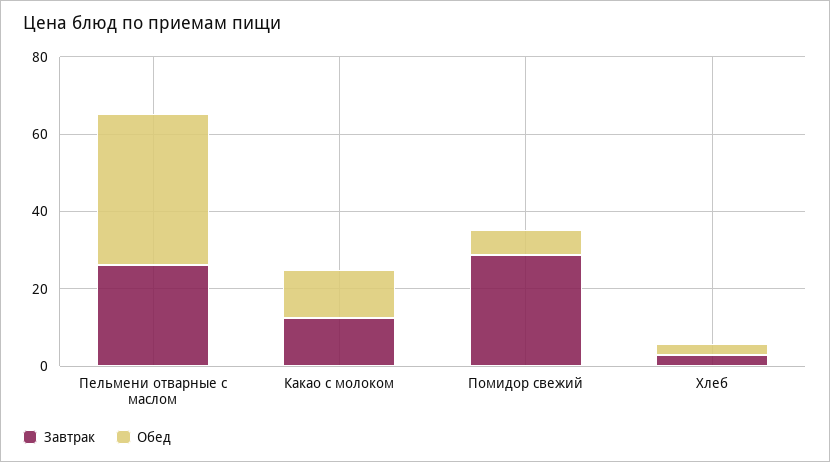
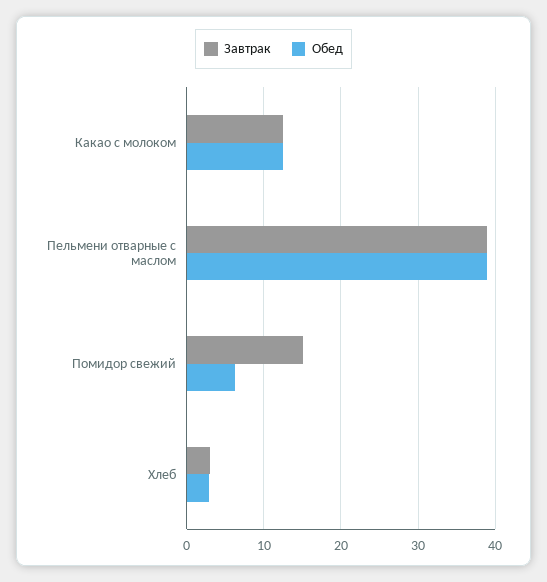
Завтрак, Пельмени отварные с маслом: 25 -> 39
Завтрак, Помидор свежий: 30 -> 15

